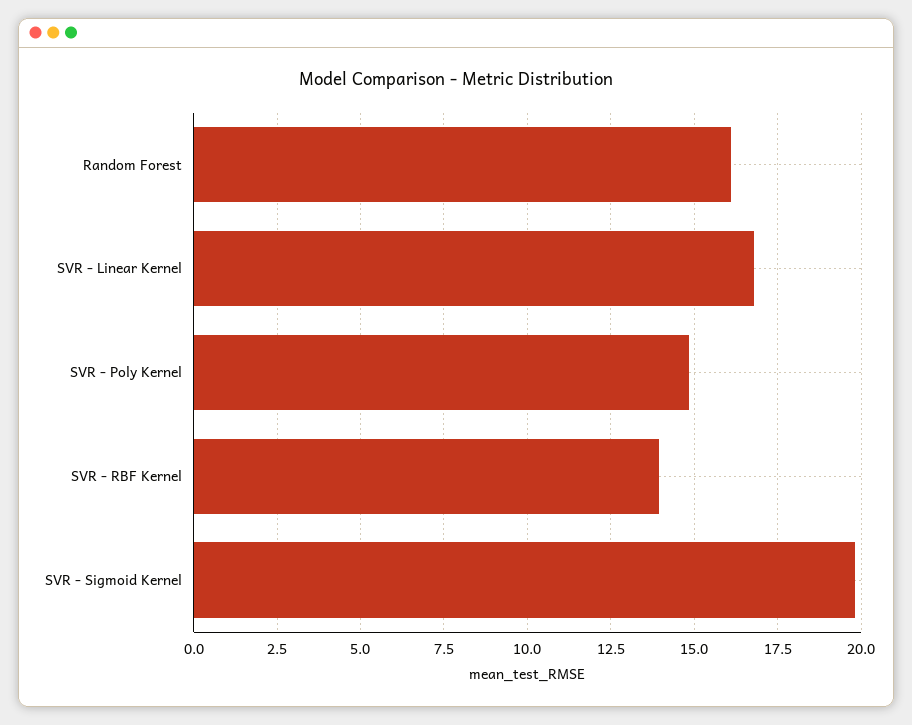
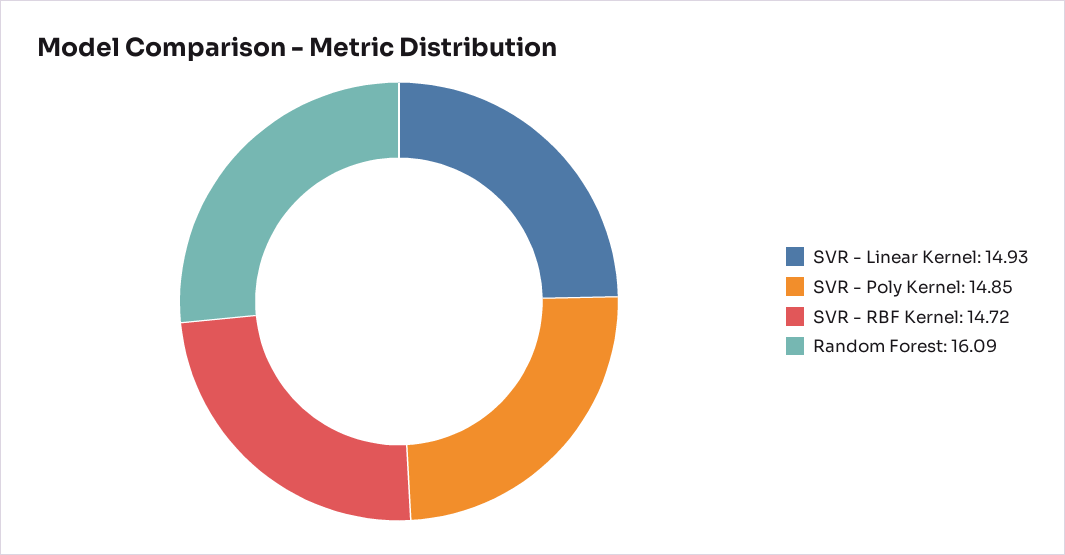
SVR - Linear Kernel: 16.75 -> 14.93
SVR - RBF Kernel: 14 -> 14.72
SVR - Sigmoid Kernel: 19.75 -> none

